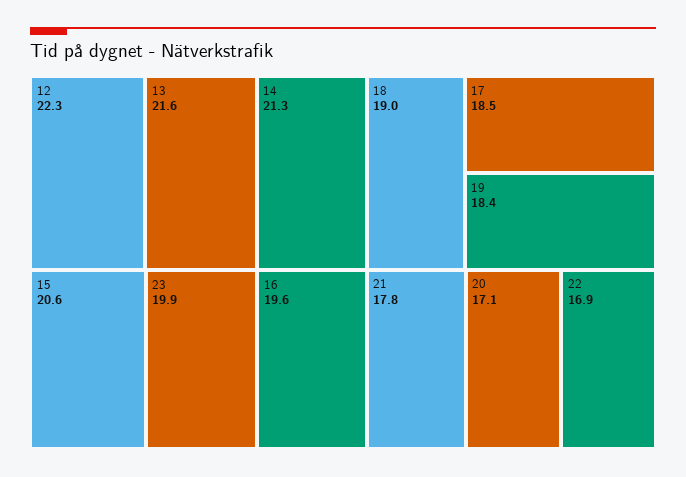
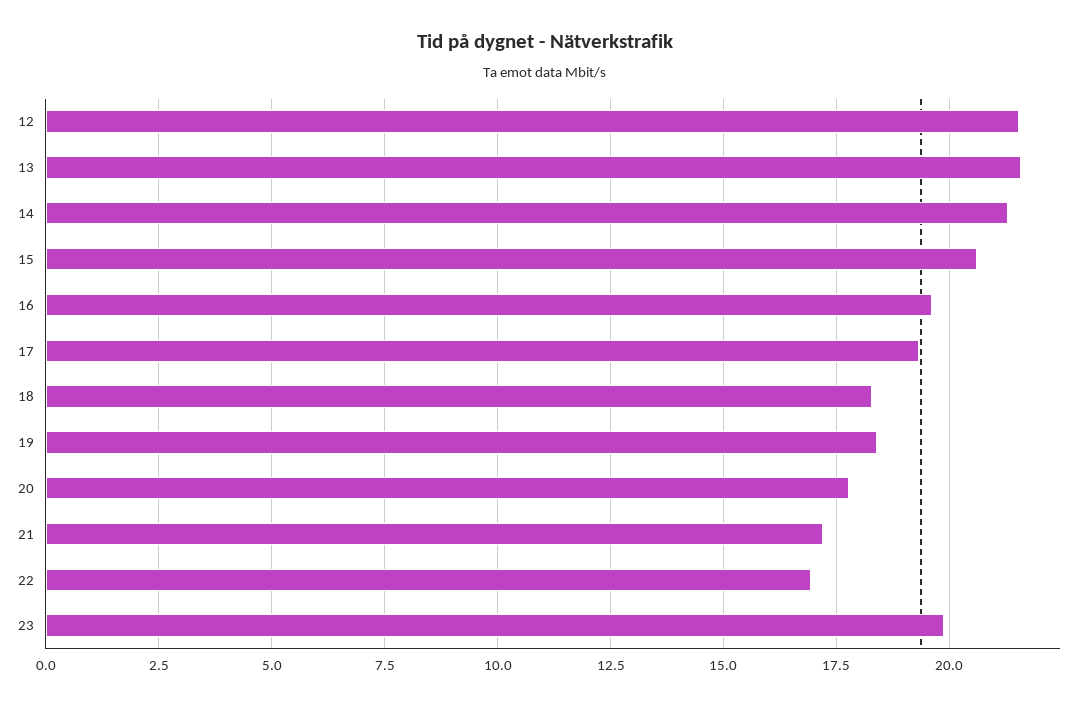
12: 22.3 -> 21.5
18: 19 -> 18.25
17: 18.5 -> 19.25
21: 17.8 -> 17.25
20: 17.1 -> 17.75

